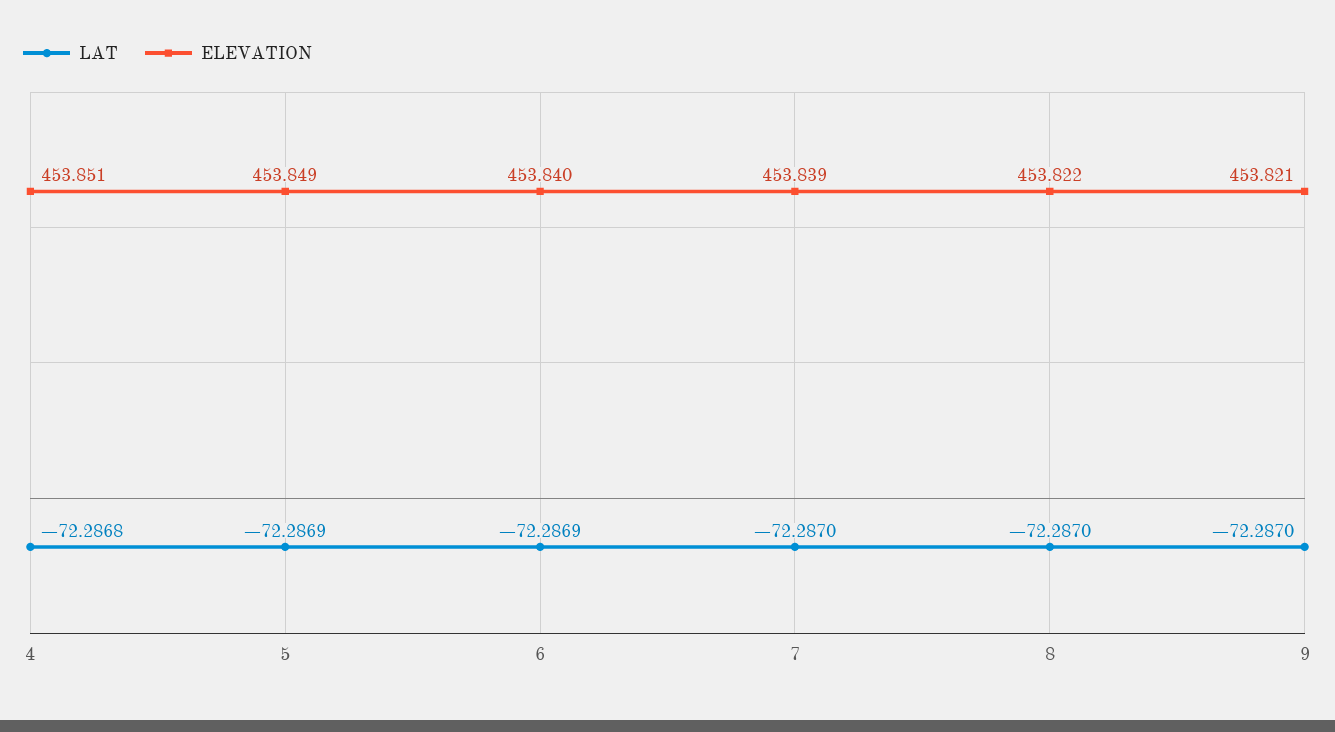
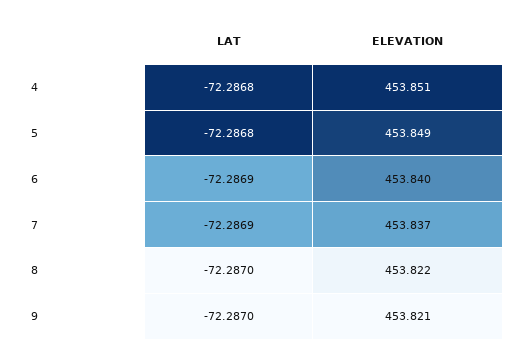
LAT, 5: -72.2869 -> -72.2868
LAT, 7: -72.287 -> -72.2869
ELEVATION, 7: 453.839 -> 453.837

